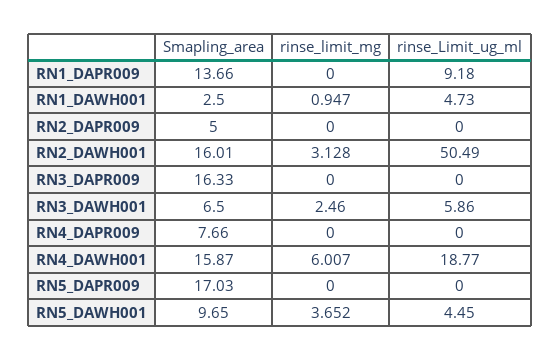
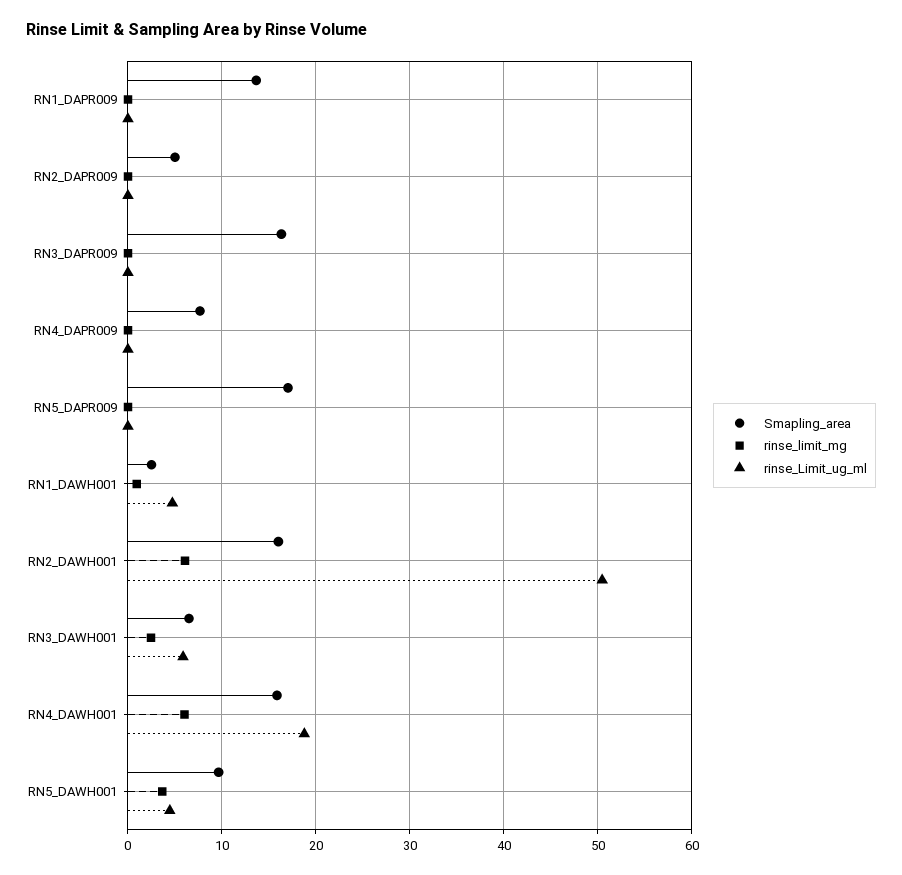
rinse_Limit_ug_ml, RN1_DAPR009: 9.18 -> 0
rinse_limit_mg, RN2_DAWH001: 3.128 -> 6

